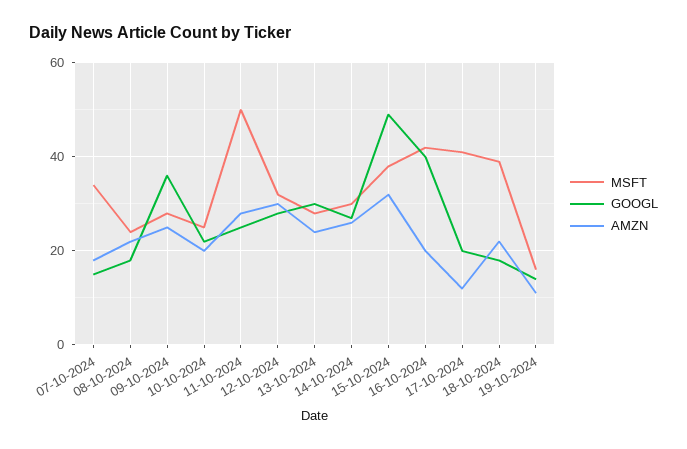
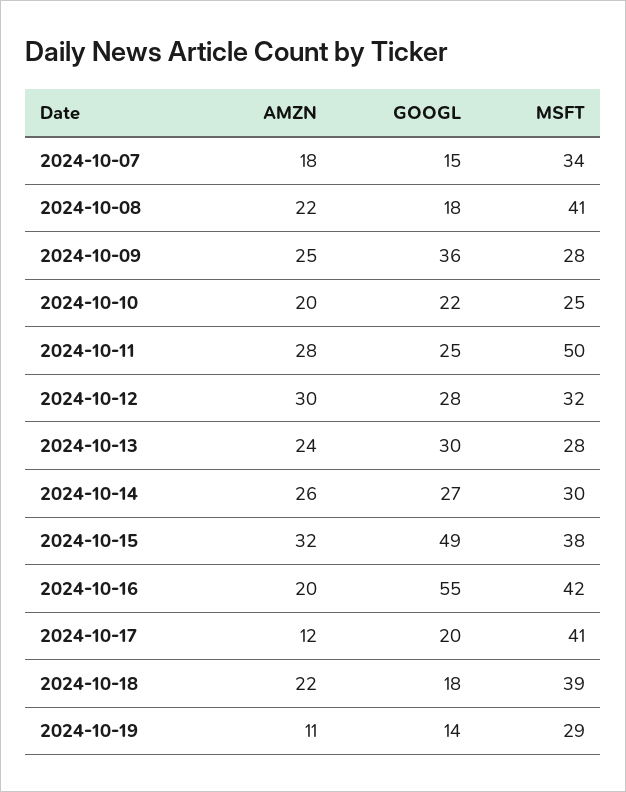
MSFT, 08-10-2024: 25 -> 41
GOOGL, 16-10-2024: 40 -> 55
MSFT, 19-10-2024: 15 -> 29

